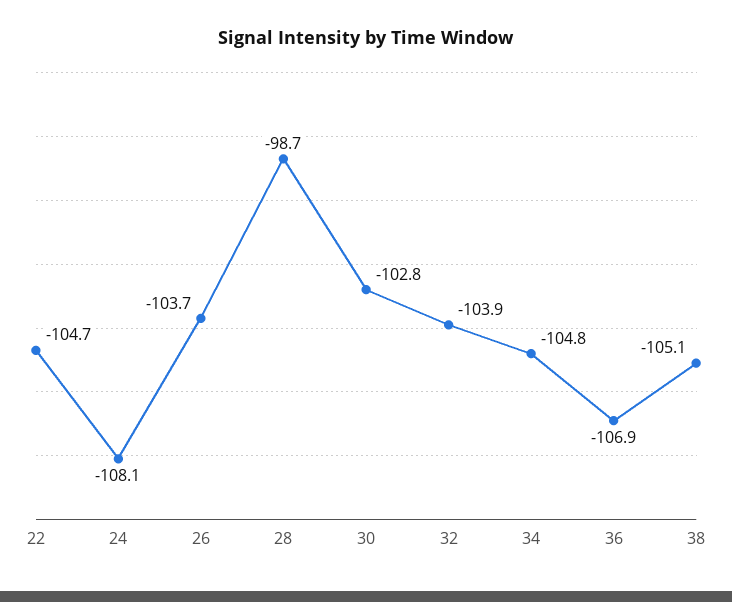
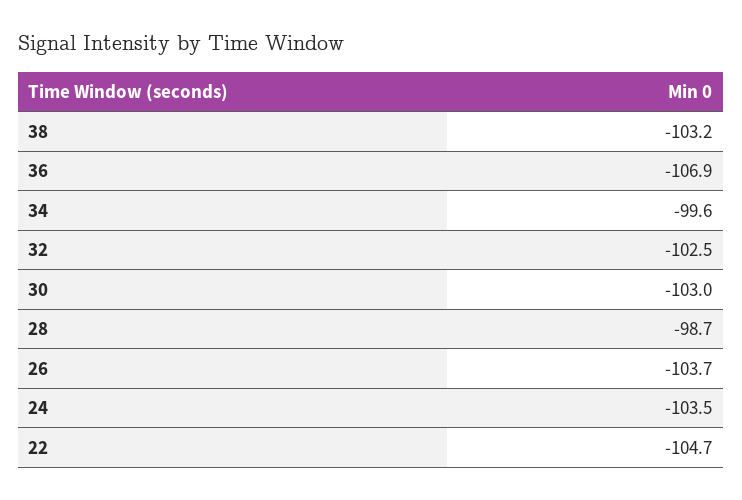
24: -108.1 -> -103.5
30: -102.8 -> -103
32: -103.9 -> -102.5
34: -104.8 -> -99.6
38: -105.1 -> -103.2

